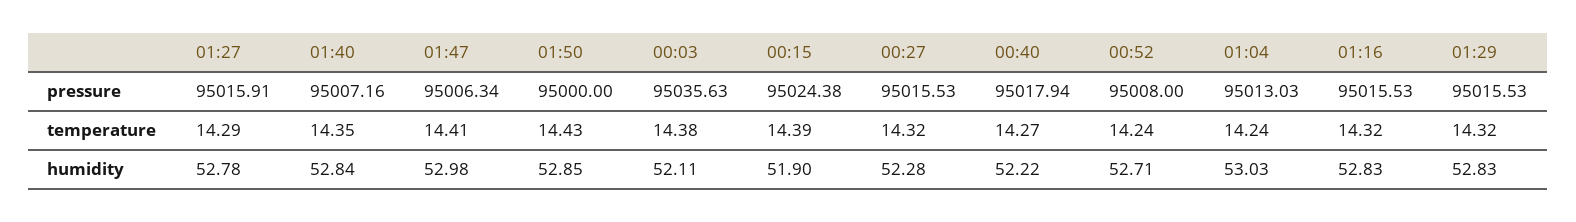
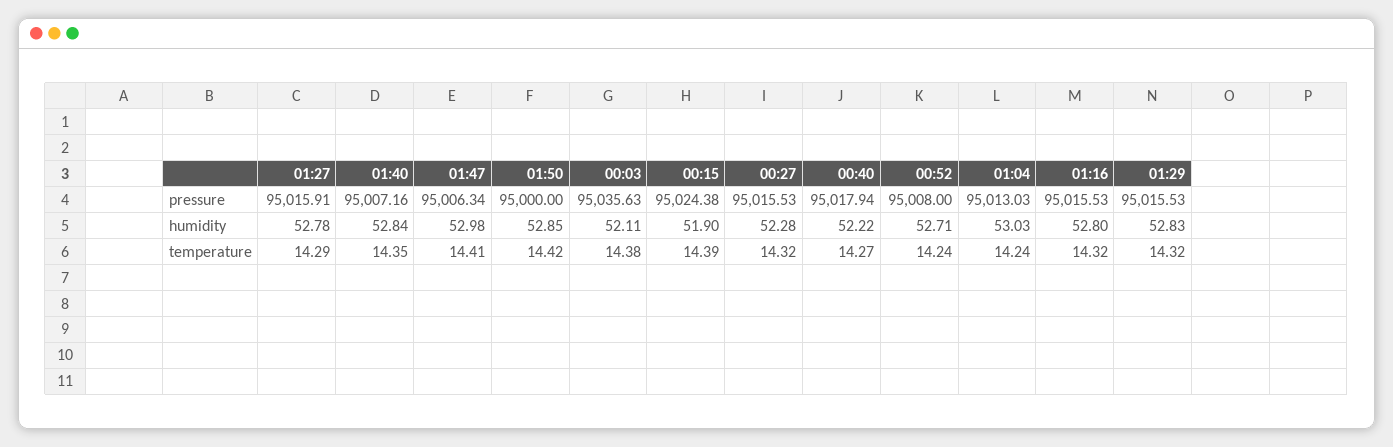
01:50, temperature: 14.43 -> 14.42
01:16, humidity: 52.83 -> 52.8

